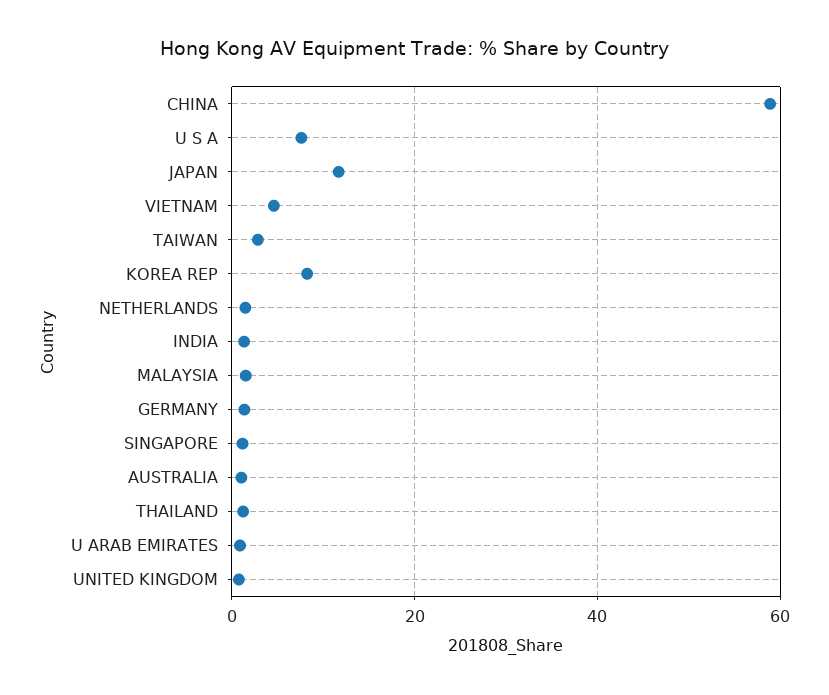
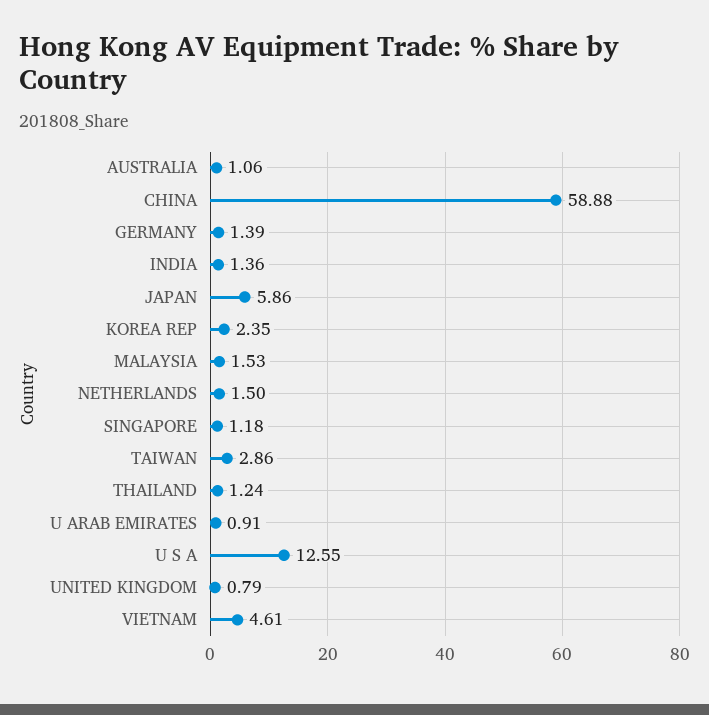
U S A: 8 -> 12.55
JAPAN: 12 -> 5.86
KOREA REP: 8 -> 2.35

